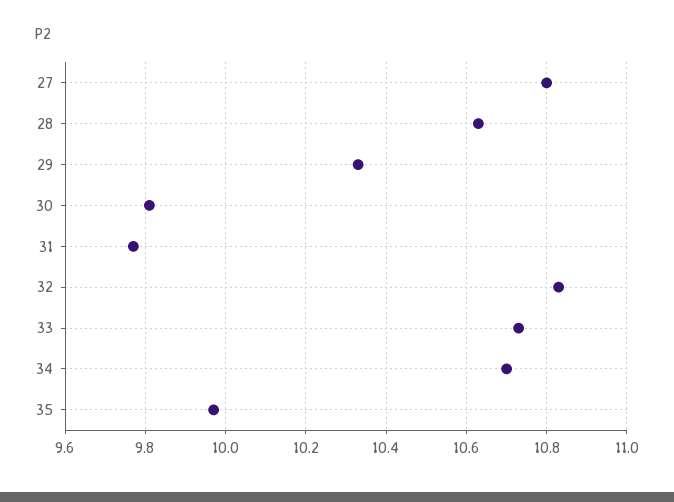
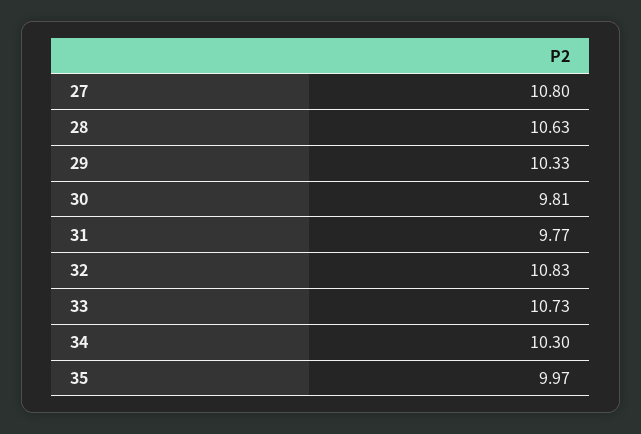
34: 10.7 -> 10.3

